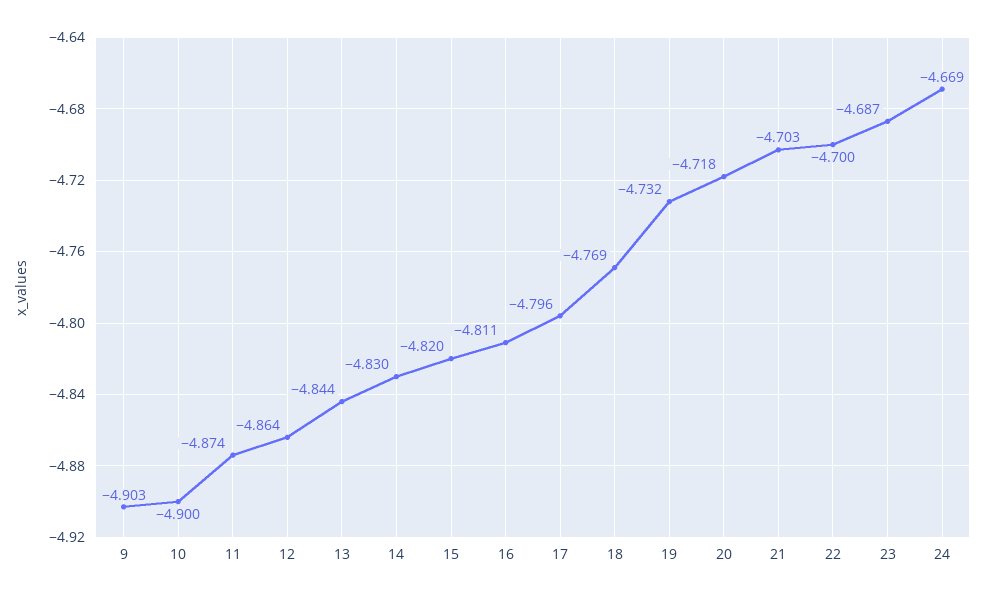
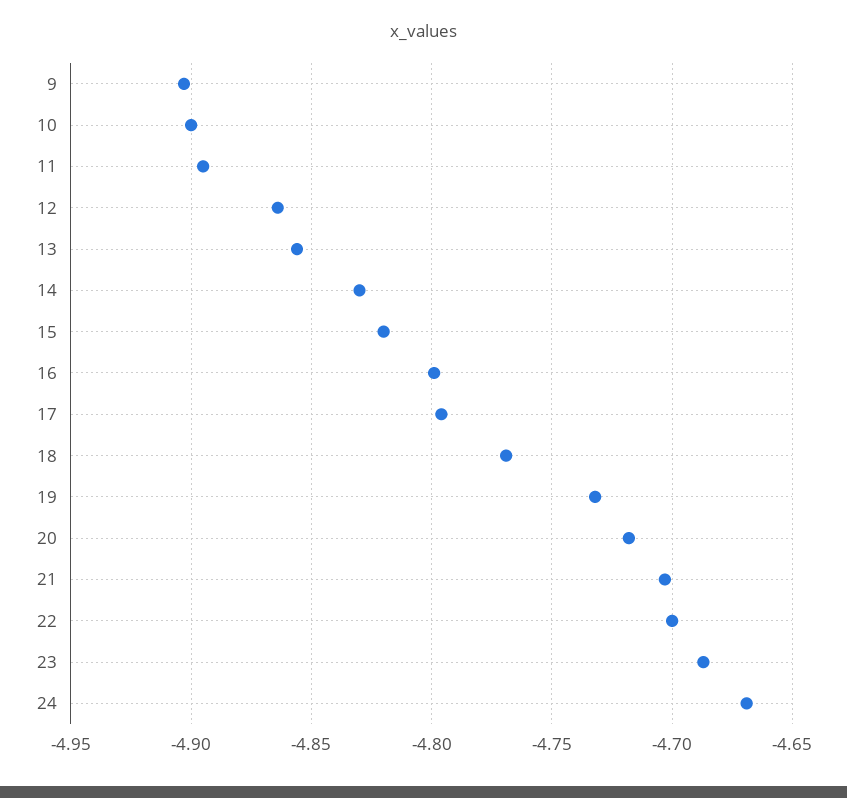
11: -4.874 -> -4.895
13: -4.844 -> -4.855
16: -4.811 -> -4.8

